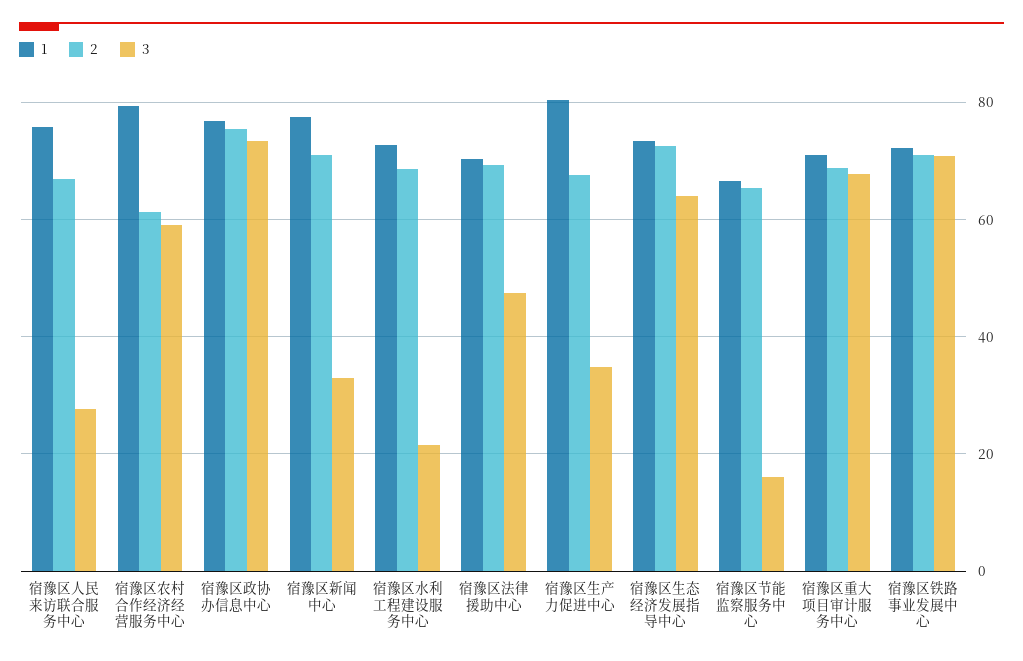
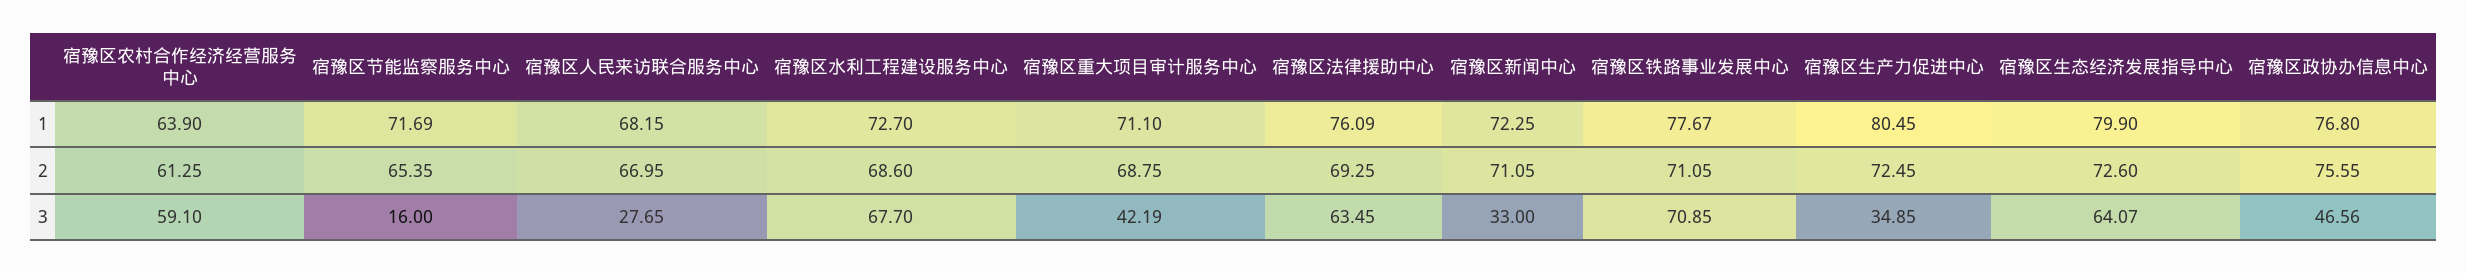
1, 宿豫区人民来访联合服务中心: 76 -> 68.15
1, 宿豫区农村合作经济经营服务中心: 80 -> 63.9
3, 宿豫区政协办信息中心: 74 -> 46.56
1, 宿豫区新闻中心: 78 -> 72.25
3, 宿豫区水利工程建设服务中心: 22 -> 67.7
1, 宿豫区法律援助中心: 70 -> 76.09
3, 宿豫区法律援助中心: 48 -> 63.45
2, 宿豫区生产力促进中心: 68 -> 72.45
1, 宿豫区生态经济发展指导中心: 74 -> 79.9
1, 宿豫区节能监察服务中心: 66 -> 71.69
3, 宿豫区重大项目审计服务中心: 68 -> 42.19
1, 宿豫区铁路事业发展中心: 72 -> 77.67

